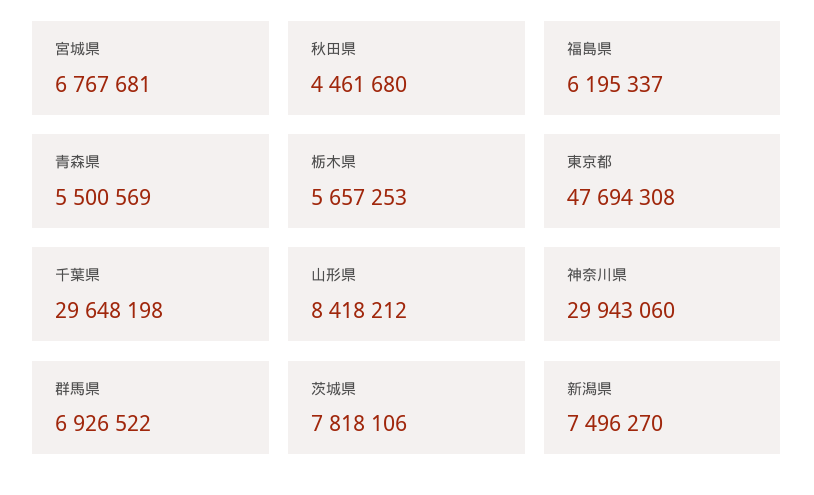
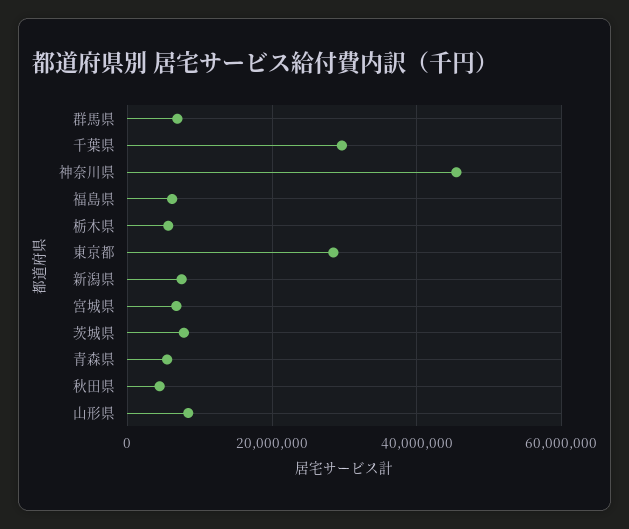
東京都: 47694308 -> 28000000
神奈川県: 29943060 -> 46000000

